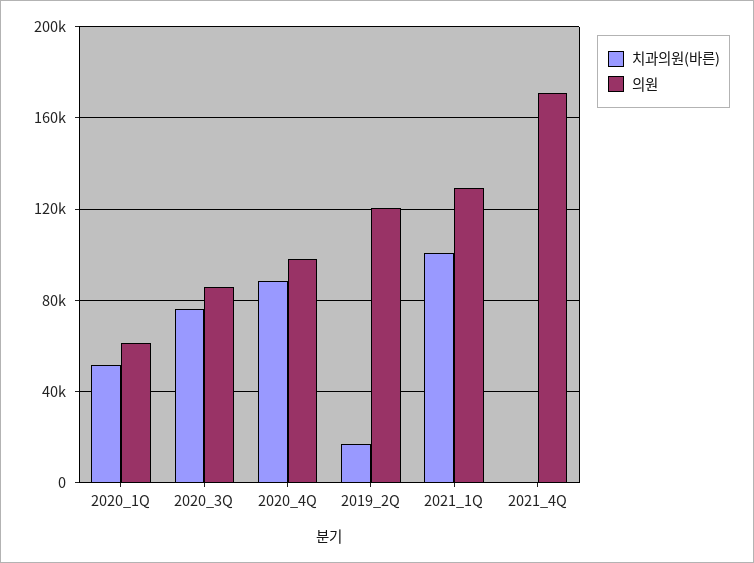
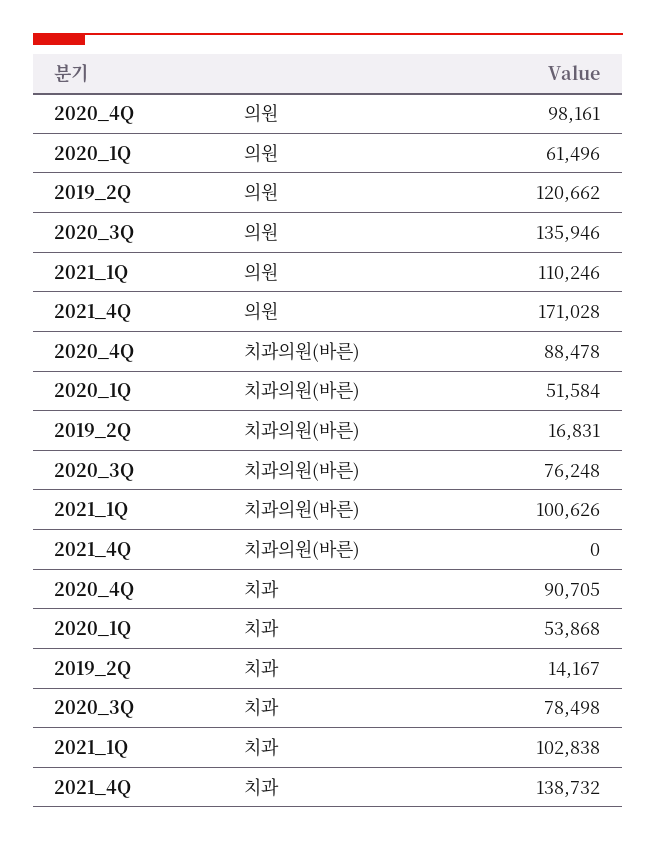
의원, 2020_3Q: 85000 -> 135946
의원, 2021_1Q: 130000 -> 110246
치과, 2020_4Q: none -> 90705
치과, 2020_1Q: none -> 53868
치과, 2019_2Q: none -> 14167
치과, 2020_3Q: none -> 78498
치과, 2021_1Q: none -> 102838
치과, 2021_4Q: none -> 138732

